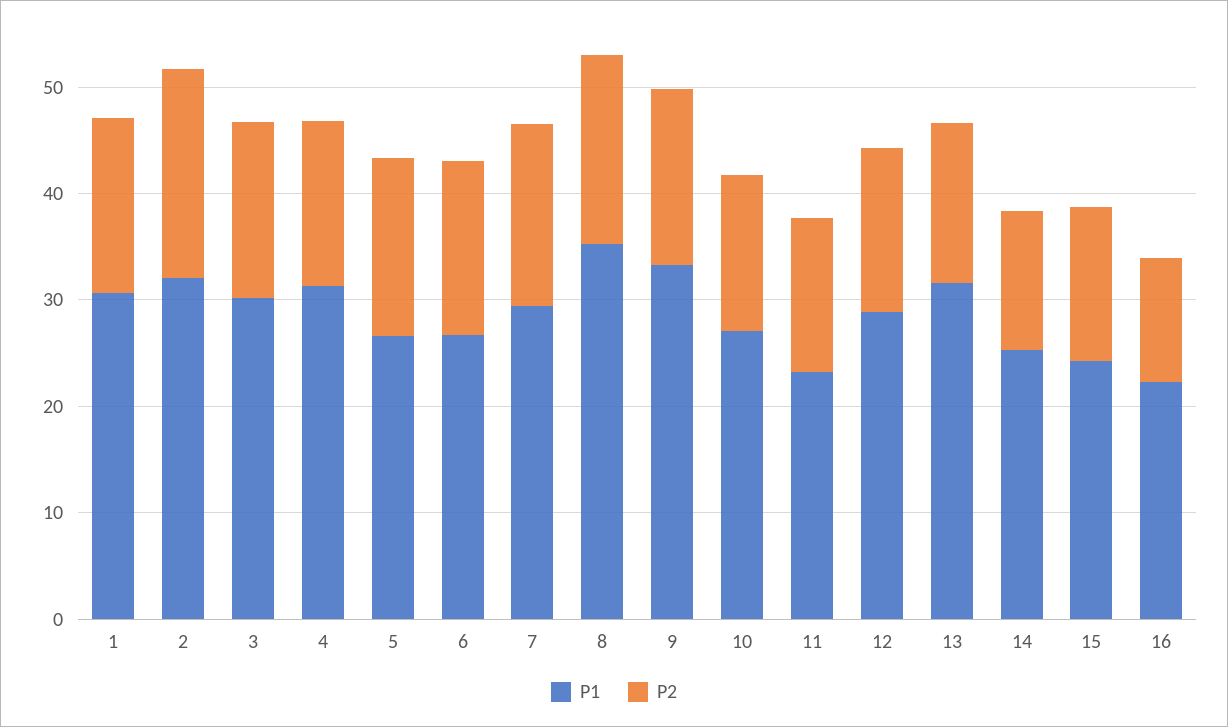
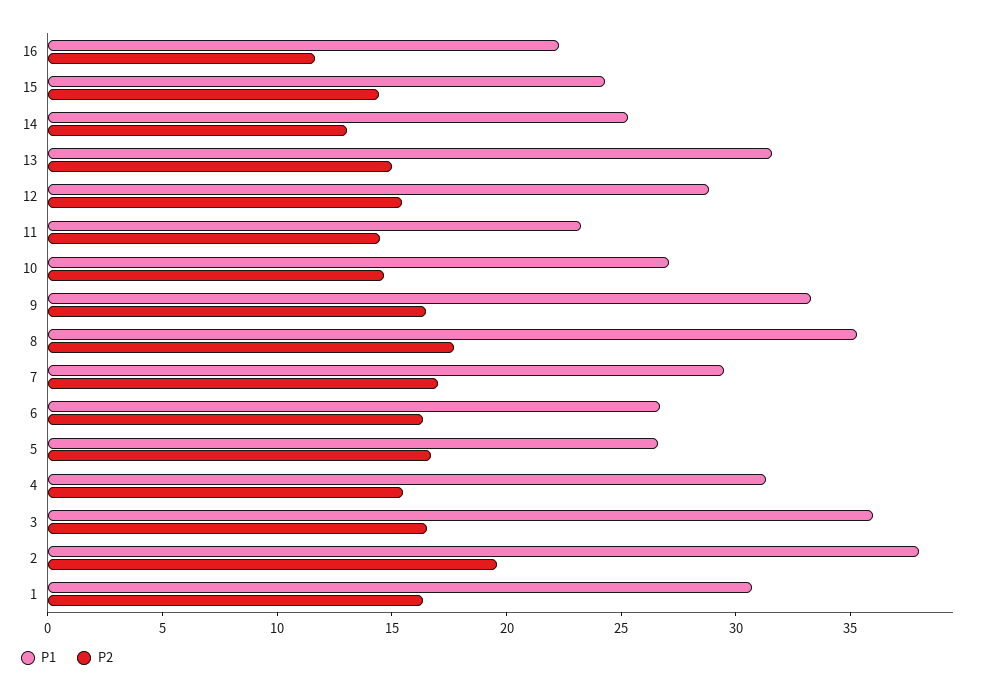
P1, 2: 32 -> 38
P1, 3: 30 -> 36

